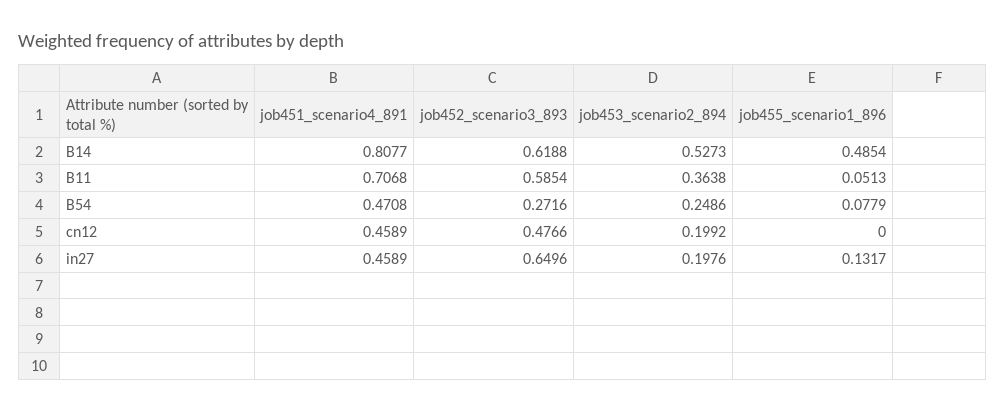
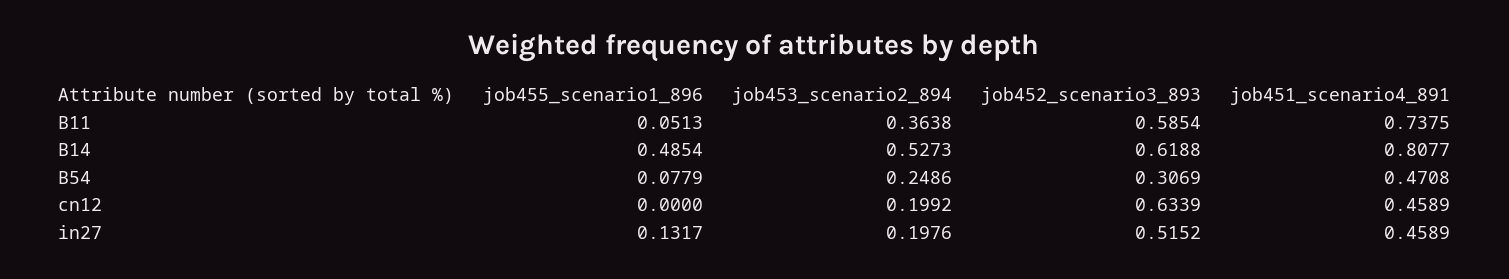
job451_scenario4_891, B11: 0.7068 -> 0.7375
job452_scenario3_893, B54: 0.2716 -> 0.3069
job452_scenario3_893, cn12: 0.4766 -> 0.6339
job452_scenario3_893, in27: 0.6496 -> 0.5152

